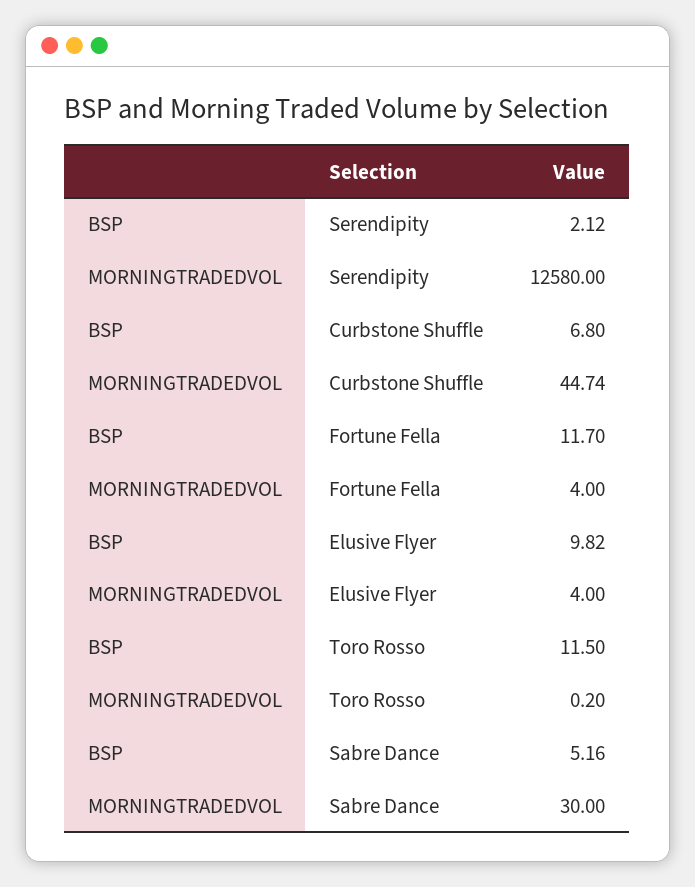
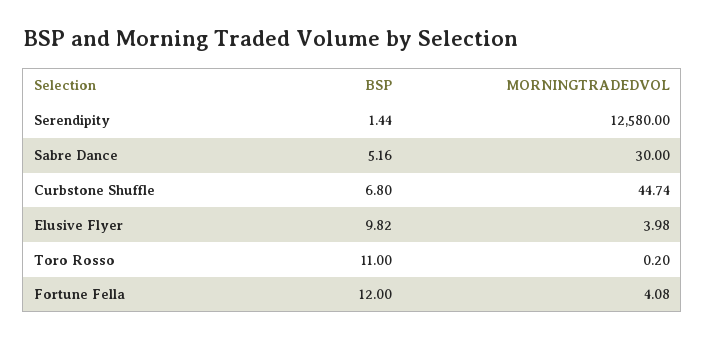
BSP, Serendipity: 2.12 -> 1.44
BSP, Fortune Fella: 11.7 -> 12
MORNINGTRADEDVOL, Fortune Fella: 4 -> 4.08
MORNINGTRADEDVOL, Elusive Flyer: 4 -> 3.98
BSP, Toro Rosso: 11.5 -> 11

